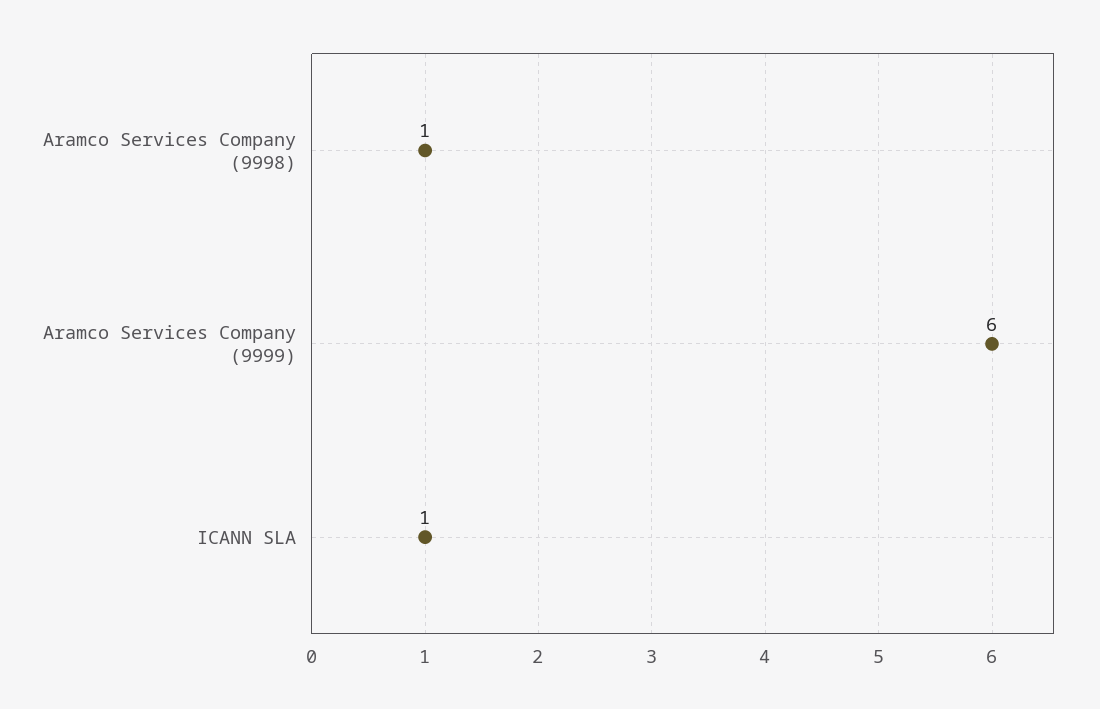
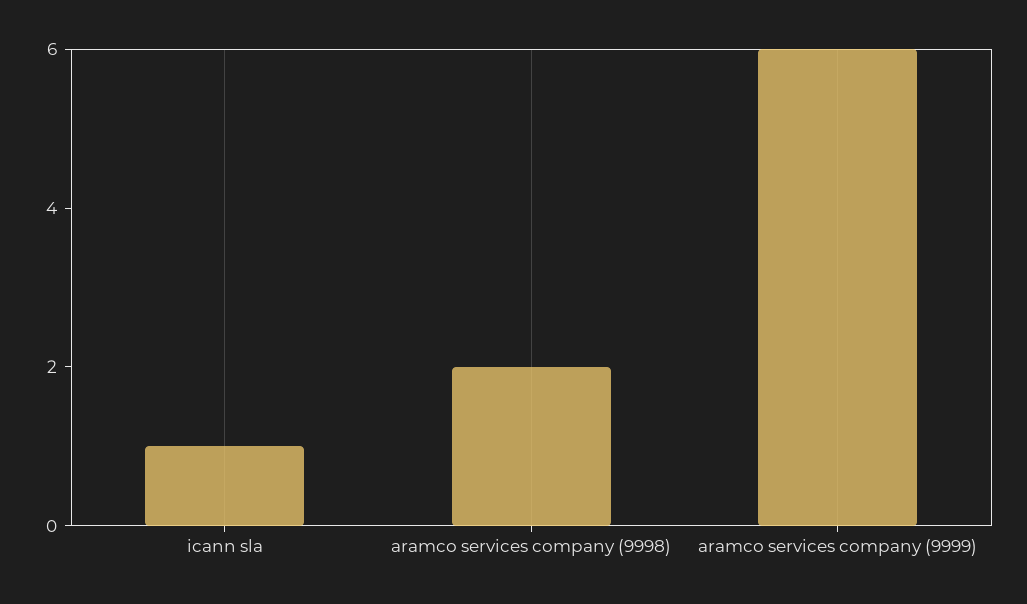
Aramco Services Company (9998): 1 -> 2

